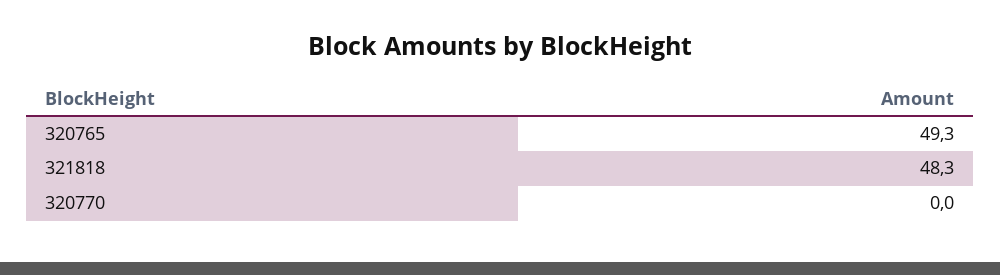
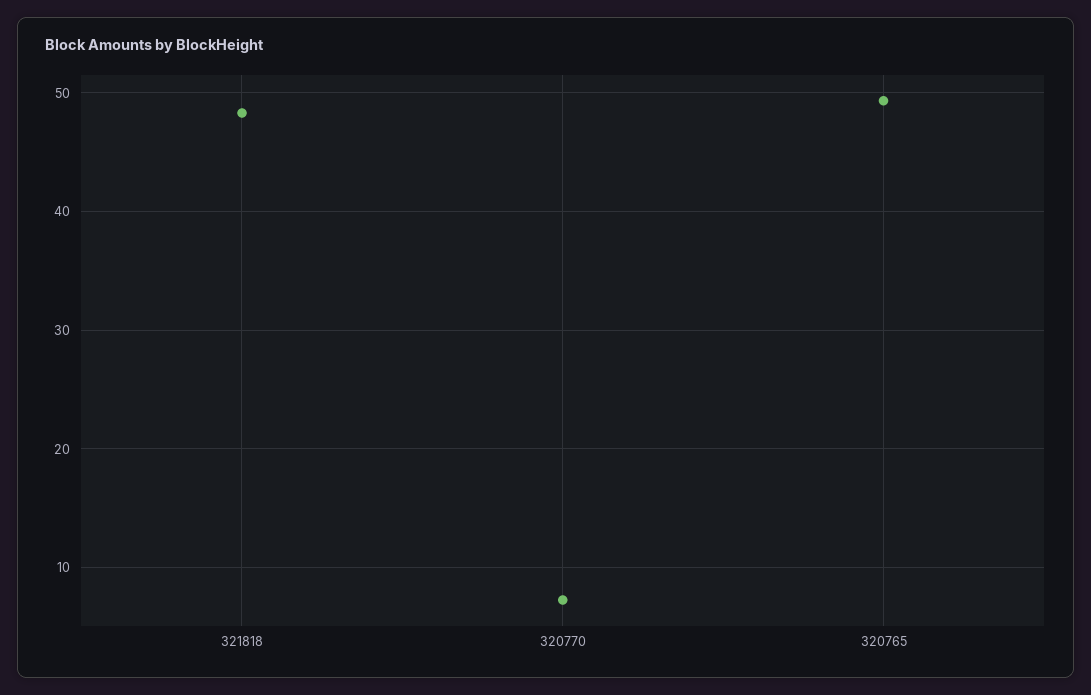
320770: 0 -> 7

